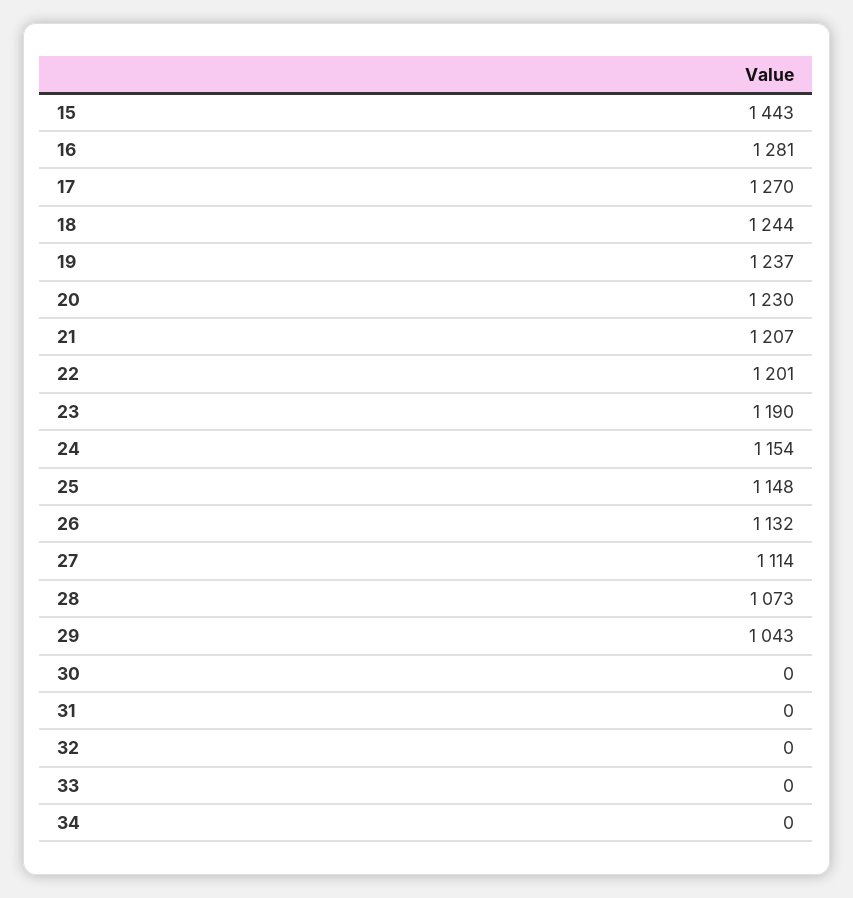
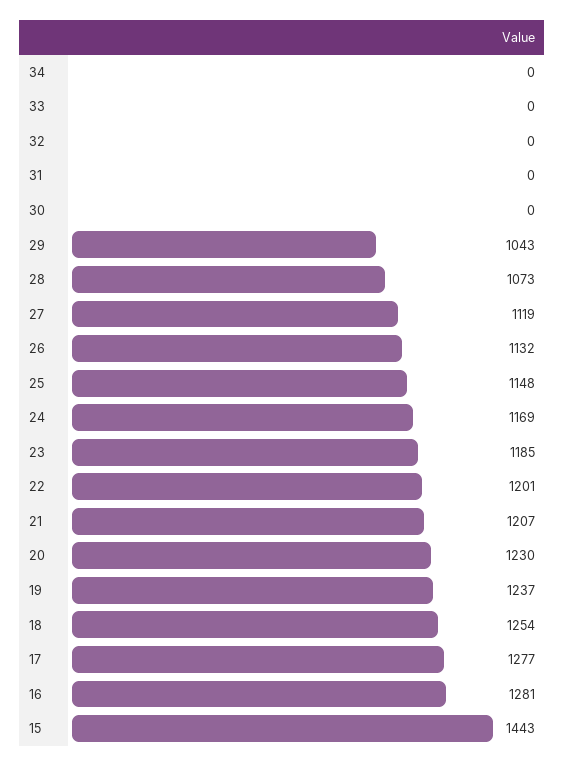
17: 1270 -> 1277
18: 1244 -> 1254
23: 1190 -> 1185
24: 1154 -> 1169
27: 1114 -> 1119

